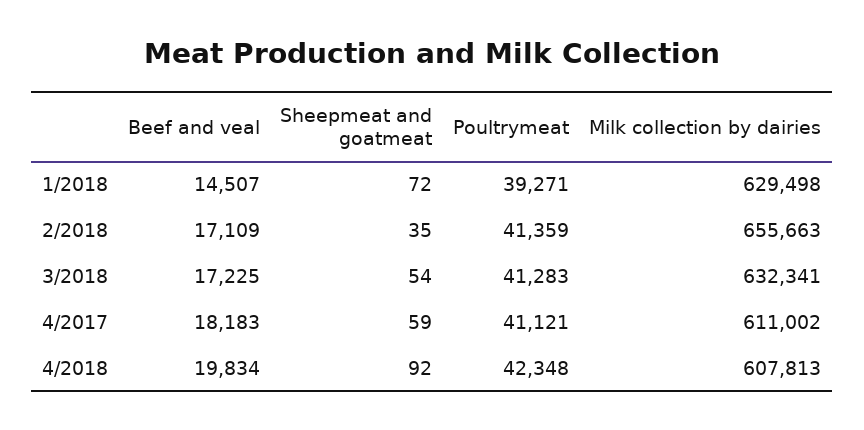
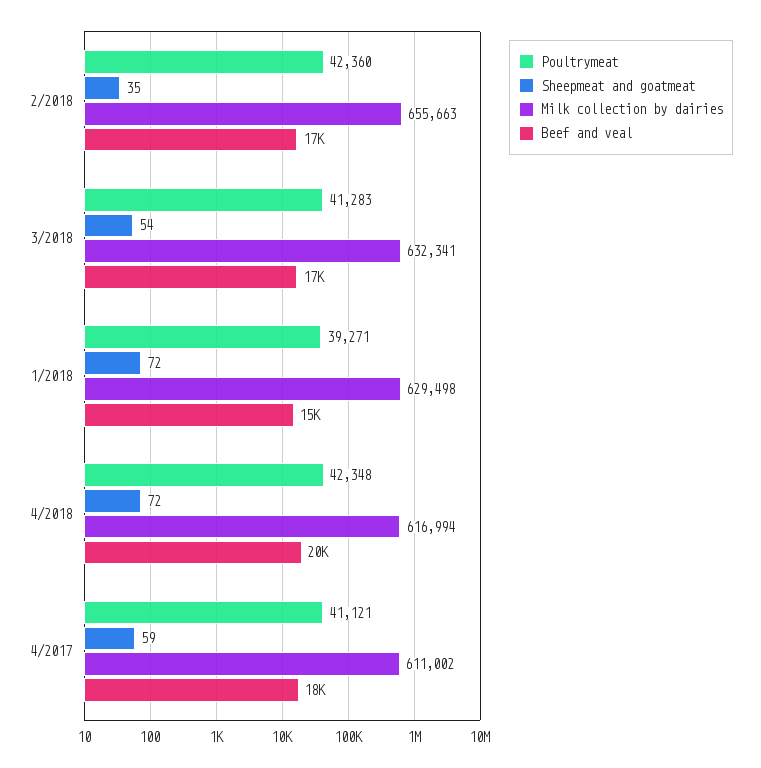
Poultrymeat, 2/2018: 41359 -> 42360
Sheepmeat and goatmeat, 4/2018: 92 -> 72
Milk collection by dairies, 4/2018: 607813 -> 616994

